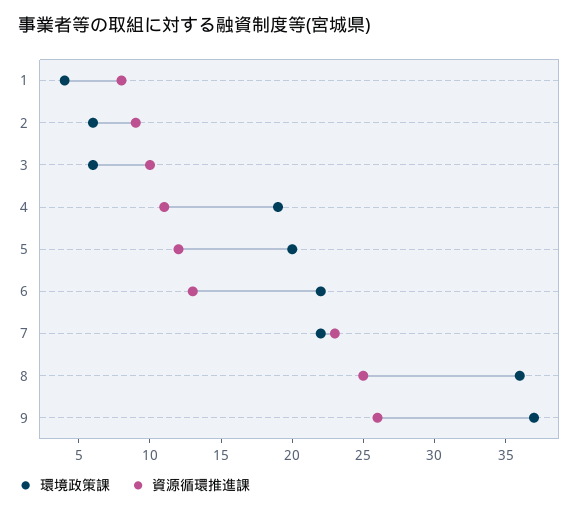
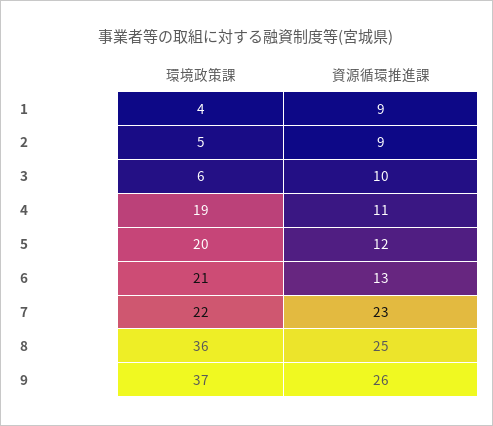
資源循環推進課, 1: 8 -> 9
環境政策課, 2: 6 -> 5
環境政策課, 6: 22 -> 21

